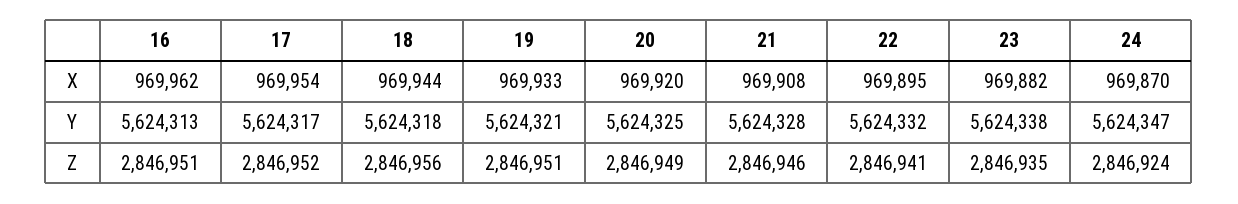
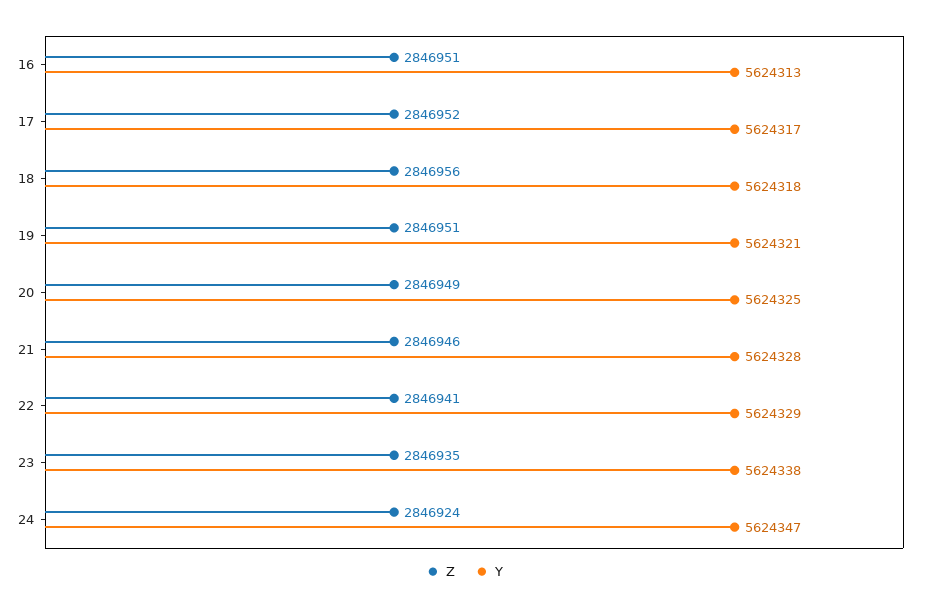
X, 16: 969962 -> none
X, 17: 969954 -> none
X, 18: 969944 -> none
X, 19: 969933 -> none
X, 20: 969920 -> none
X, 21: 969908 -> none
X, 22: 969895 -> none
X, 23: 969882 -> none
X, 24: 969870 -> none
Y, 22: 5624332 -> 5624329

